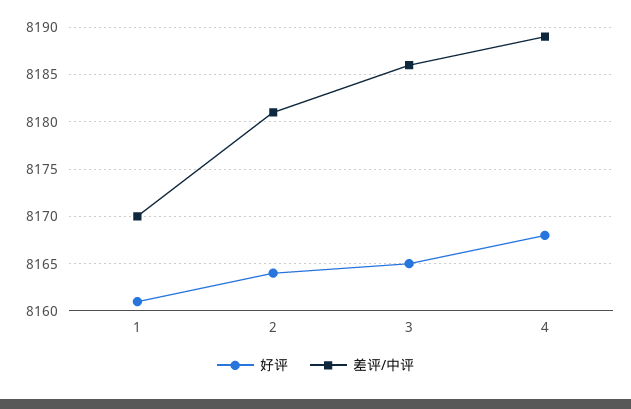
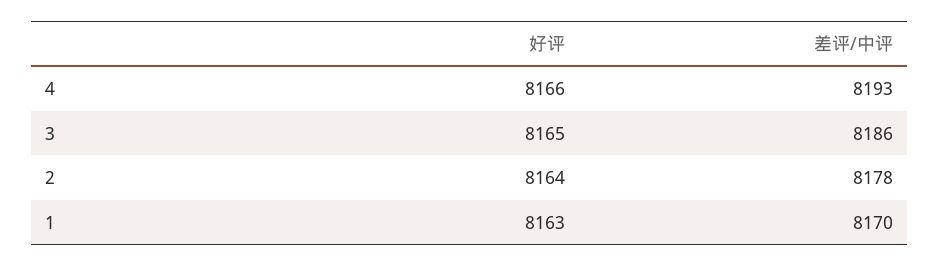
好评, 1: 8161 -> 8163
差评/中评, 2: 8181 -> 8178
好评, 4: 8168 -> 8166
差评/中评, 4: 8189 -> 8193

